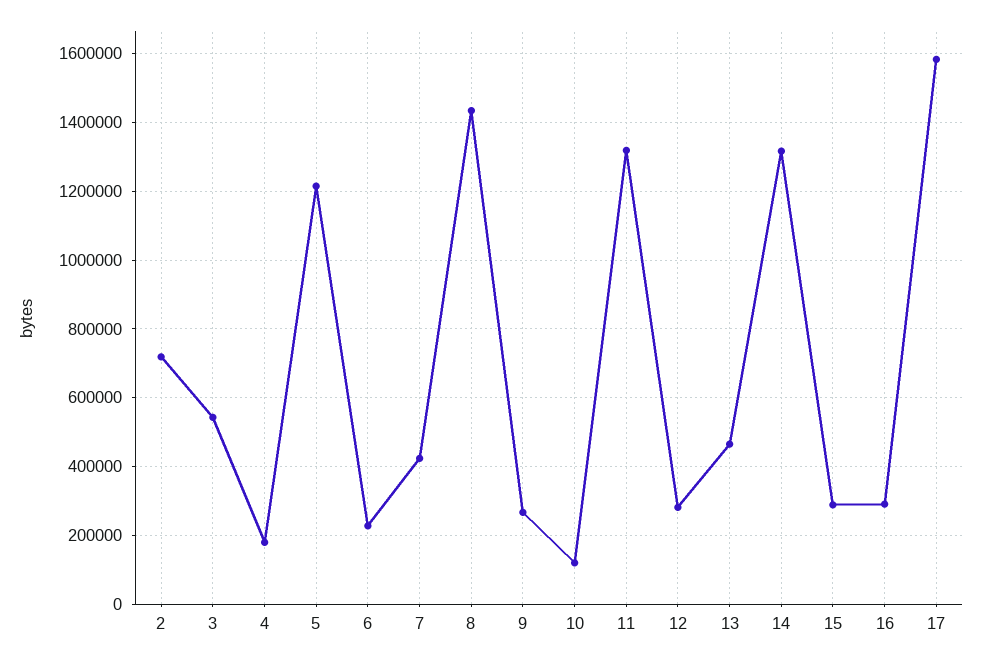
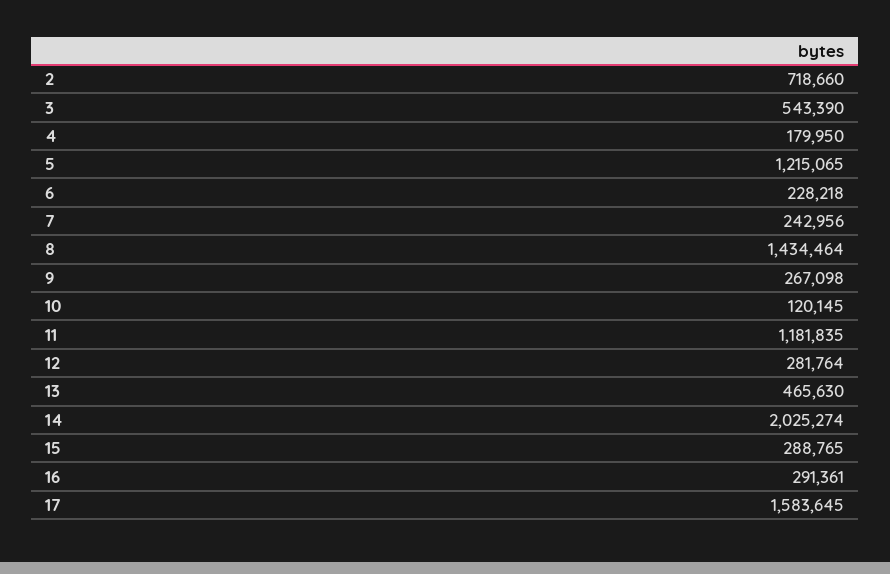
7: 420000 -> 242956
11: 1320000 -> 1181835
14: 1320000 -> 2025274

